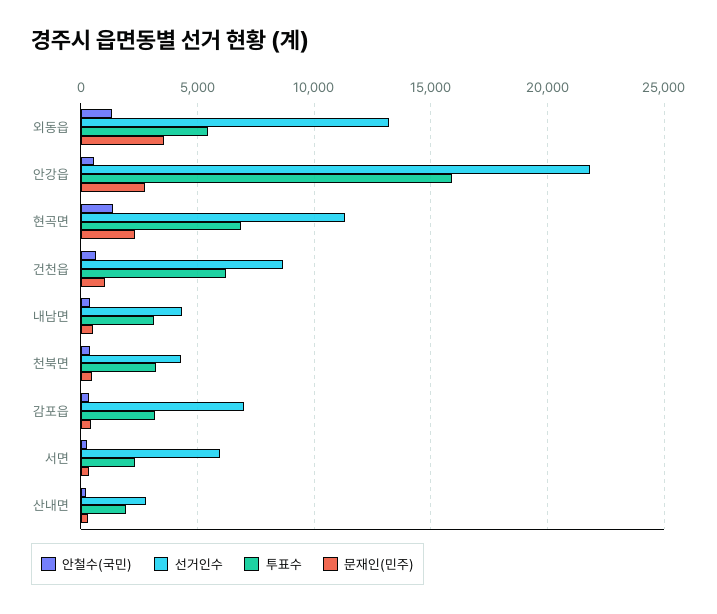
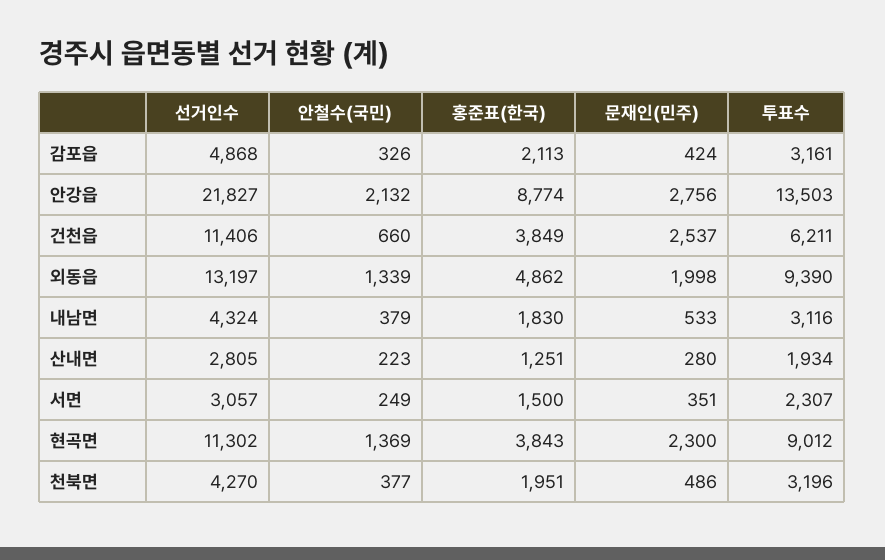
투표수, 외동읍: 5500 -> 9390
문재인(민주), 외동읍: 3500 -> 1998
안철수(국민), 안강읍: 500 -> 2132
투표수, 안강읍: 16000 -> 13503
투표수, 현곡면: 7000 -> 9012
선거인수, 건천읍: 8500 -> 11406
문재인(민주), 건천읍: 1000 -> 2537
선거인수, 감포읍: 7000 -> 4868
선거인수, 서면: 6000 -> 3057
홍준표(한국), 감포읍: none -> 2113
홍준표(한국), 안강읍: none -> 8774
홍준표(한국), 건천읍: none -> 3849
홍준표(한국), 외동읍: none -> 4862
홍준표(한국), 내남면: none -> 1830
홍준표(한국), 산내면: none -> 1251
홍준표(한국), 서면: none -> 1500
홍준표(한국), 현곡면: none -> 3843
홍준표(한국), 천북면: none -> 1951

